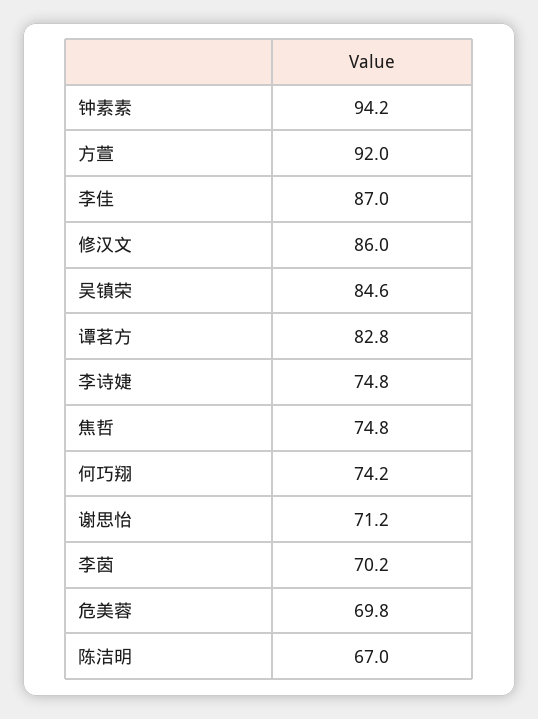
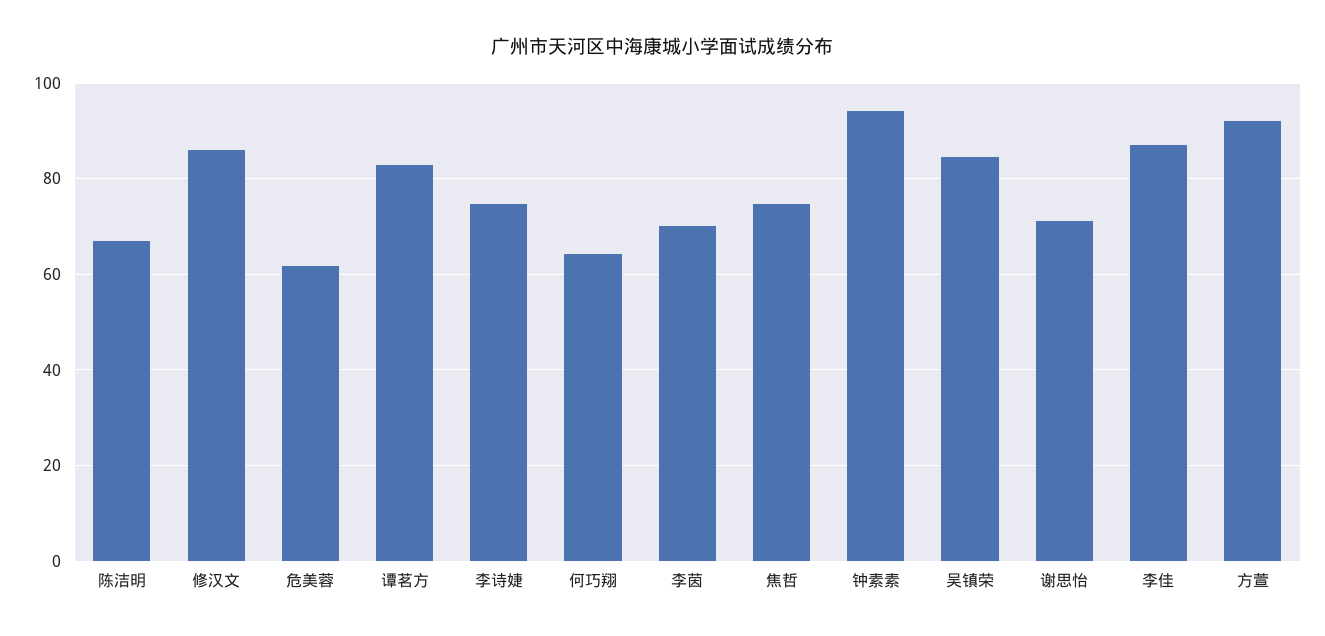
何巧翔: 74.2 -> 64
危美蓉: 69.8 -> 62

